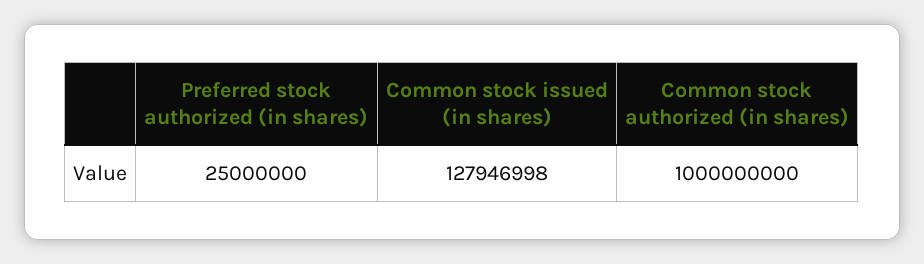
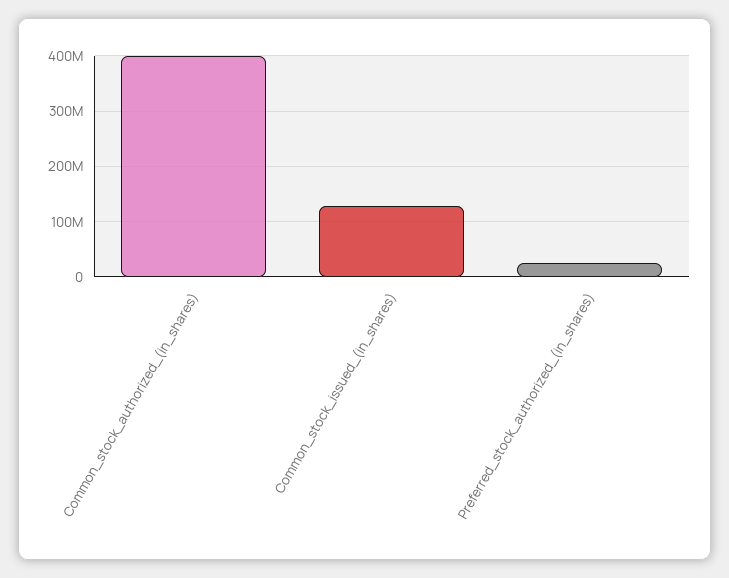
Common stock authorized (in shares): 1000000000 -> 400000000

